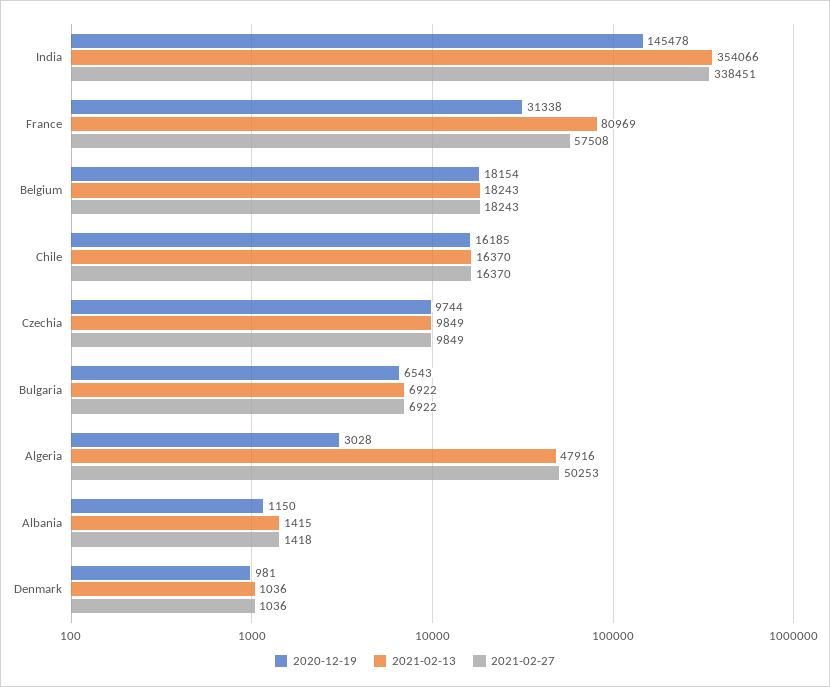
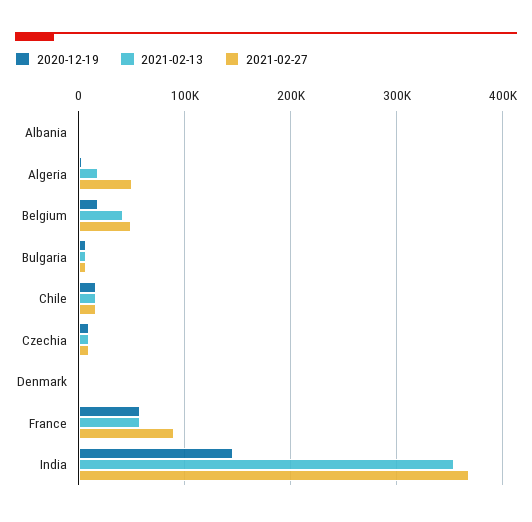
2021-02-27, India: 338451 -> 370000
2020-12-19, France: 31338 -> 60000
2021-02-13, France: 80969 -> 60000
2021-02-27, France: 57508 -> 90000
2021-02-13, Belgium: 18243 -> 40000
2021-02-27, Belgium: 18243 -> 50000
2021-02-13, Algeria: 47916 -> 20000

